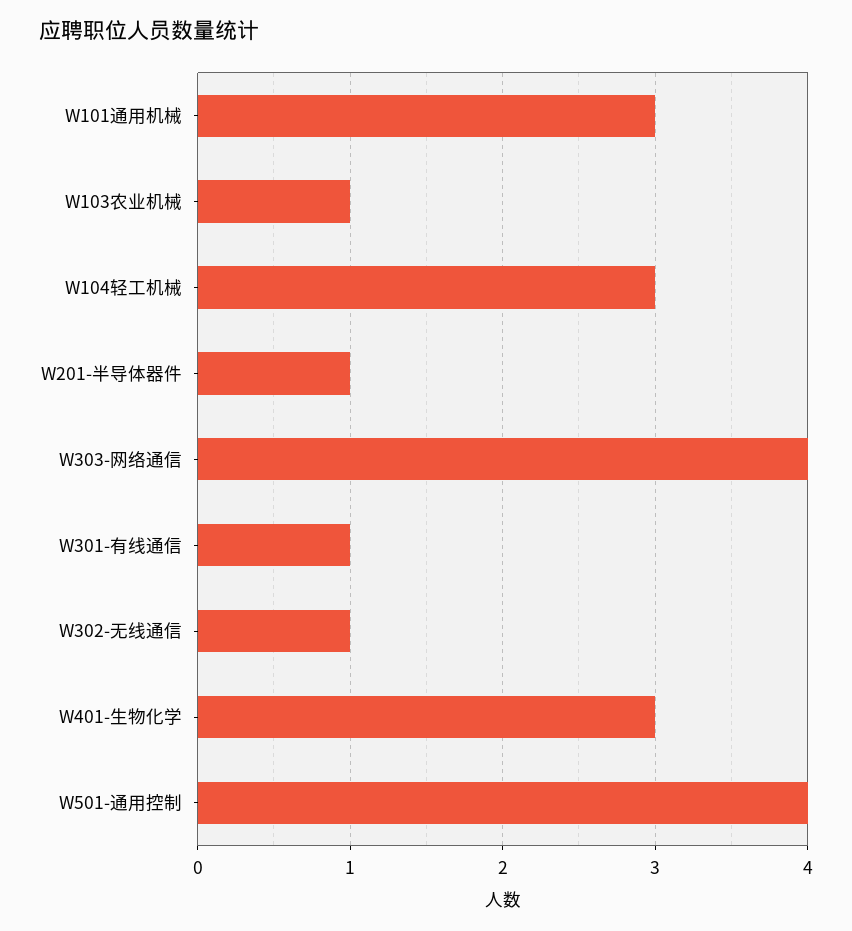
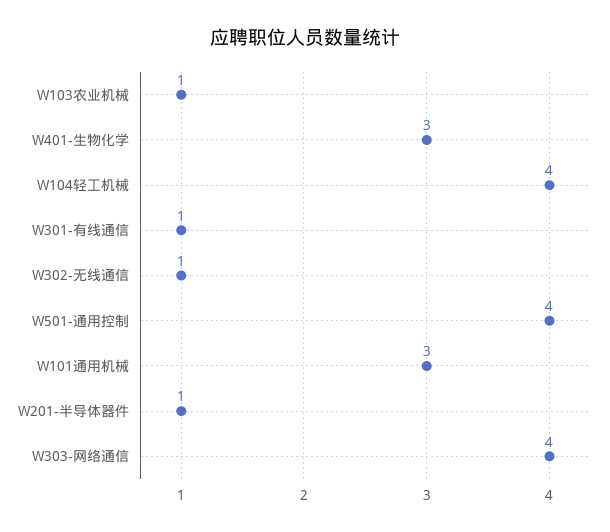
W104轻工机械: 3 -> 4

